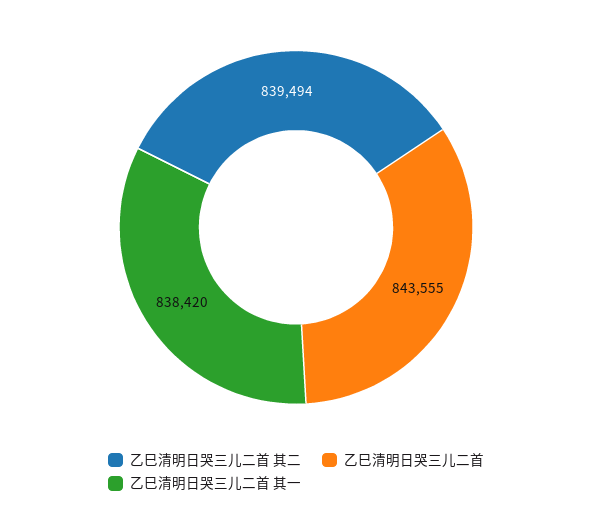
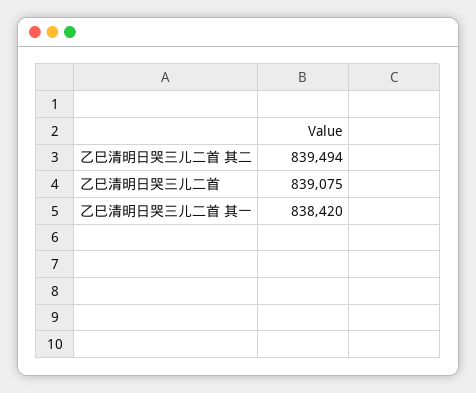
乙巳清明日哭三儿二首: 843555 -> 839075

